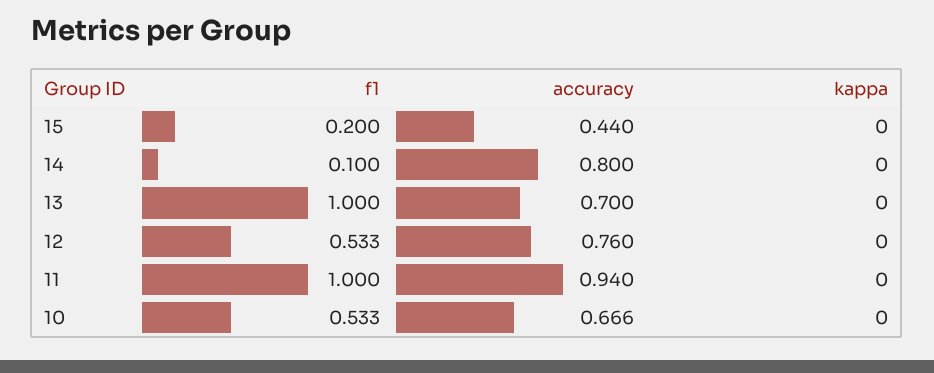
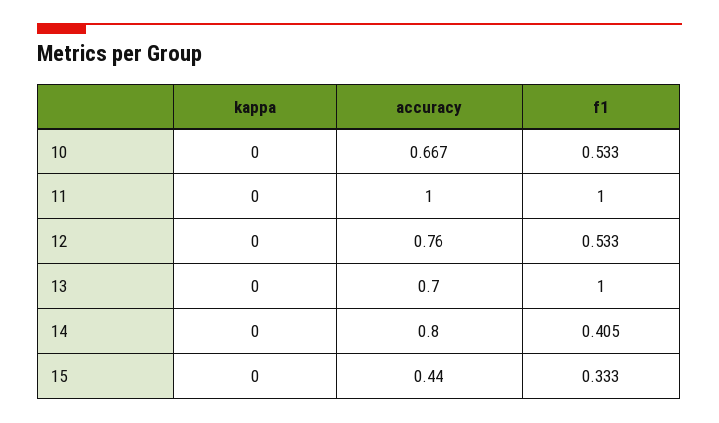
f1, 15: 0.2 -> 0.333
f1, 14: 0.1 -> 0.405
accuracy, 11: 0.94 -> 1
accuracy, 10: 0.666 -> 0.667

